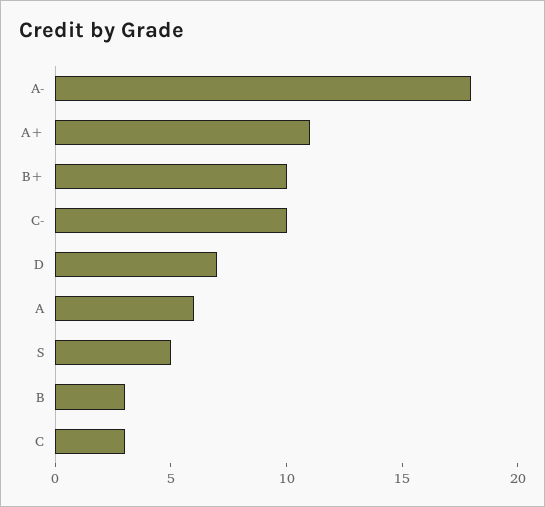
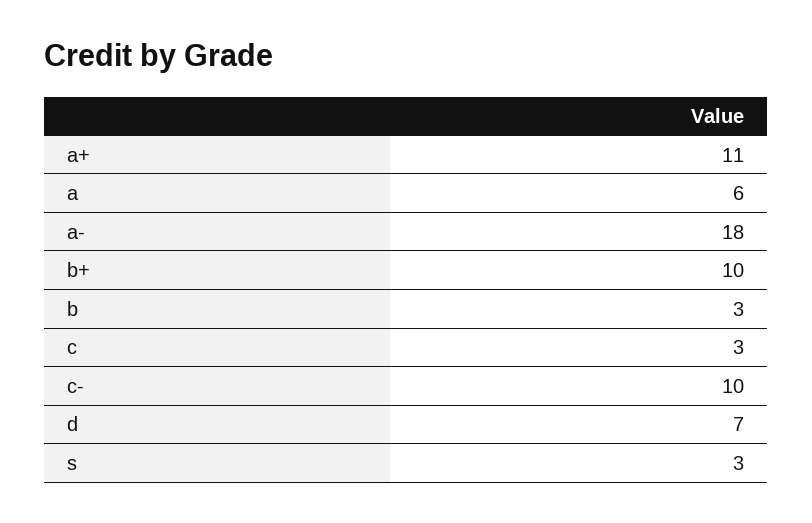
S: 5 -> 3

